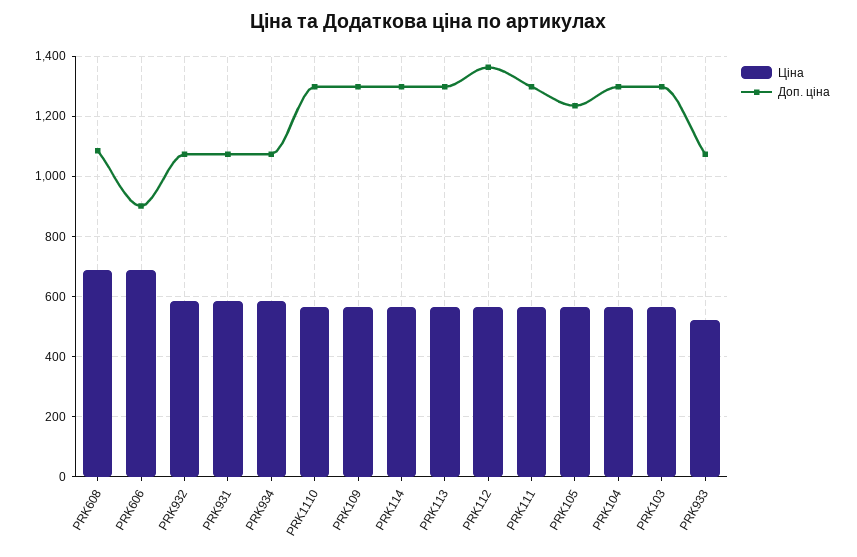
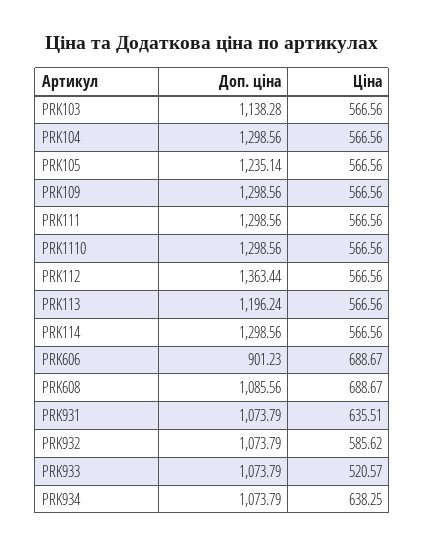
Ціна, PRK931: 580 -> 635.51
Ціна, PRK934: 580 -> 638.25
Доп. ціна, PRK113: 1300 -> 1196.24
Доп. ціна, PRK103: 1300 -> 1138.28

